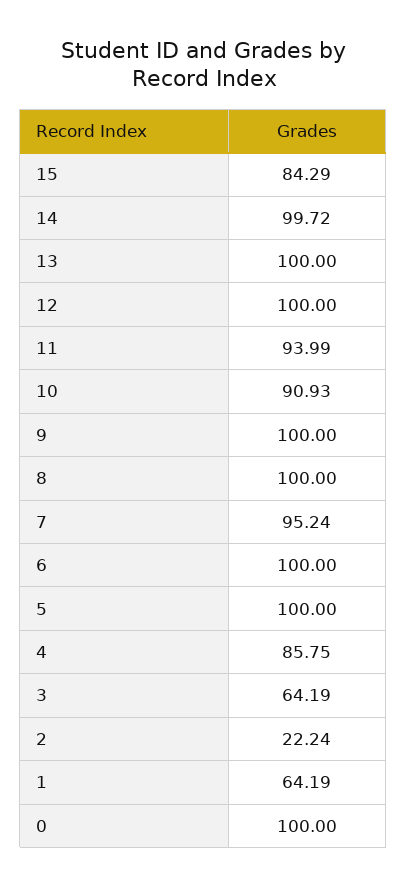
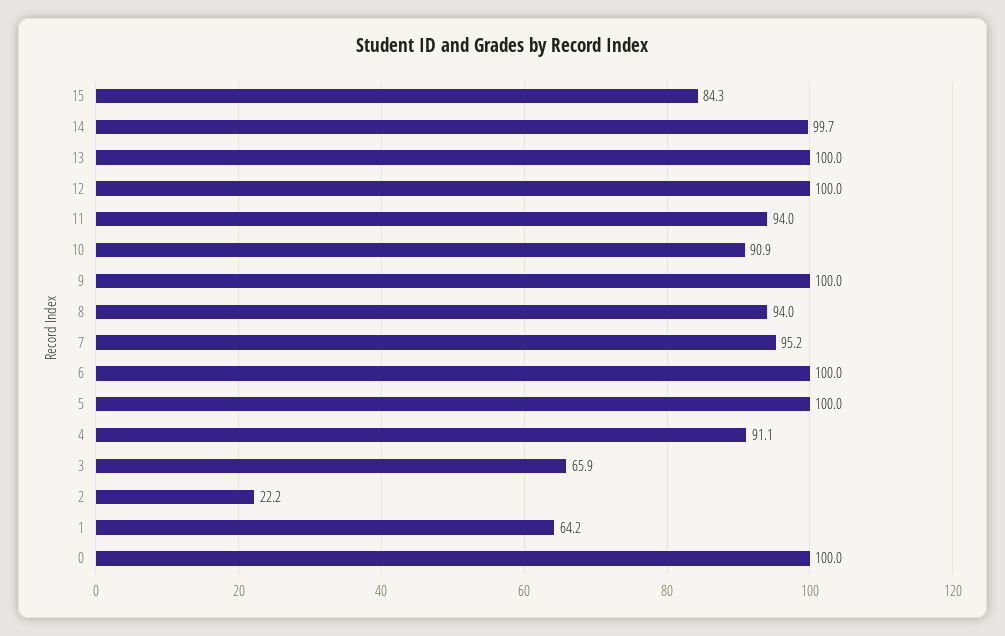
8: 100 -> 94
4: 85.75 -> 91.1
3: 64.19 -> 65.9

